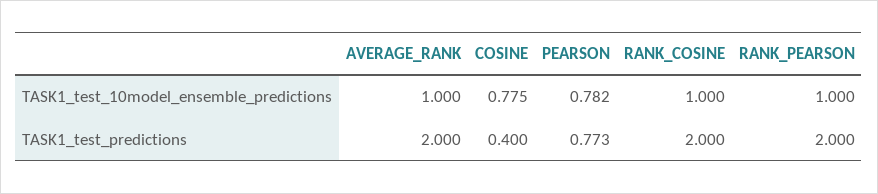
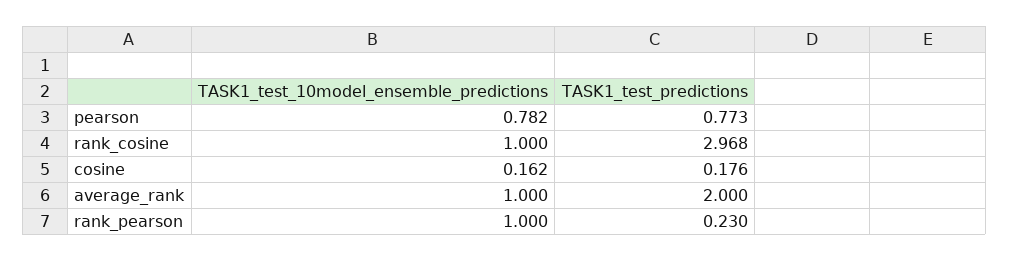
COSINE, TASK1_test_10model_ensemble_predictions: 0.775 -> 0.162
COSINE, TASK1_test_predictions: 0.4 -> 0.176
RANK_COSINE, TASK1_test_predictions: 2 -> 2.968
RANK_PEARSON, TASK1_test_predictions: 2 -> 0.23

